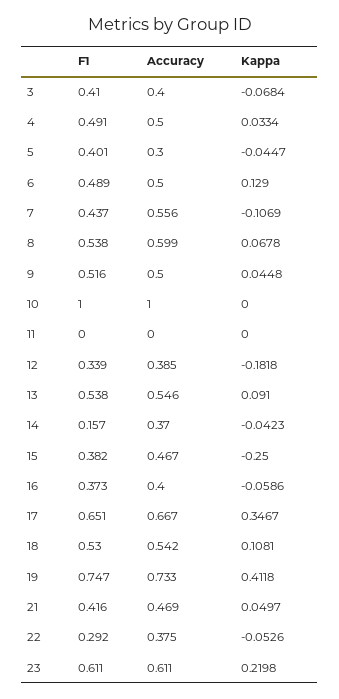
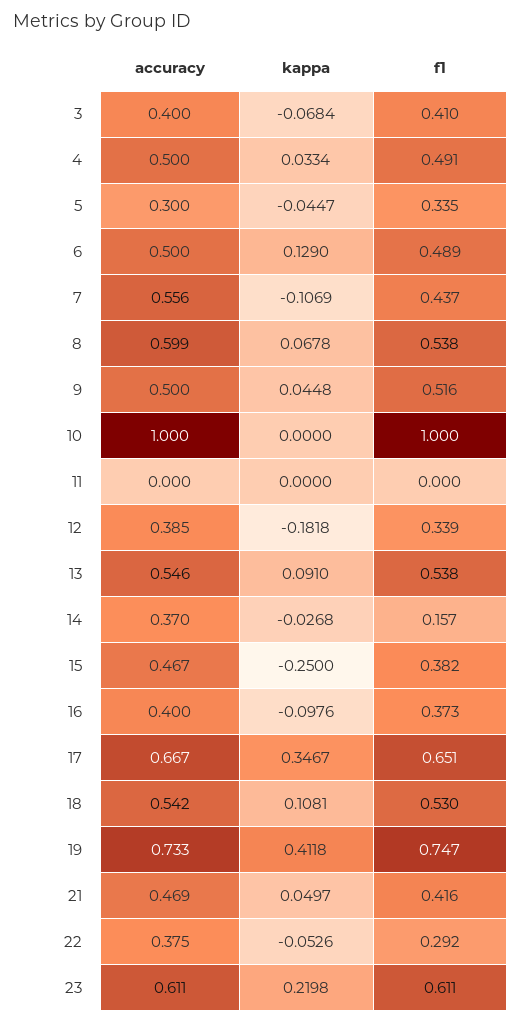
F1, 5: 0.401 -> 0.335
Kappa, 14: -0.0423 -> -0.0268
Kappa, 16: -0.0586 -> -0.0976

